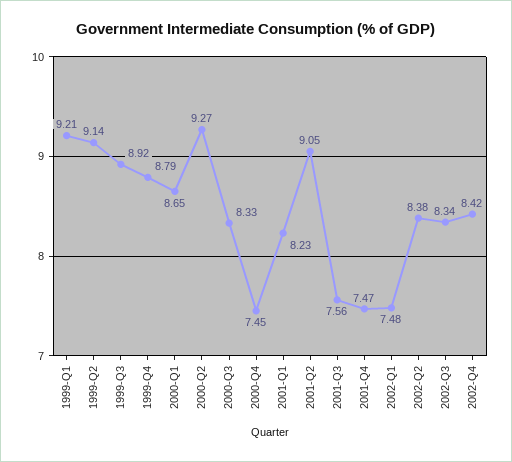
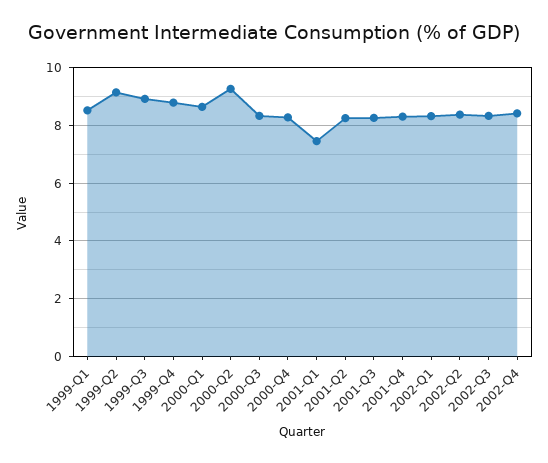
1999-Q1: 9.21 -> 8.5
2000-Q4: 7.45 -> 8.25
2001-Q1: 8.23 -> 7.5
2001-Q2: 9.05 -> 8.25
2001-Q3: 7.56 -> 8.25
2001-Q4: 7.47 -> 8.25
2002-Q1: 7.48 -> 8.25

